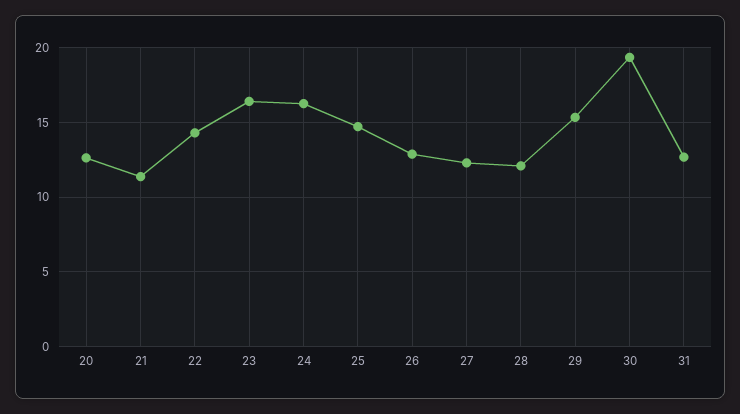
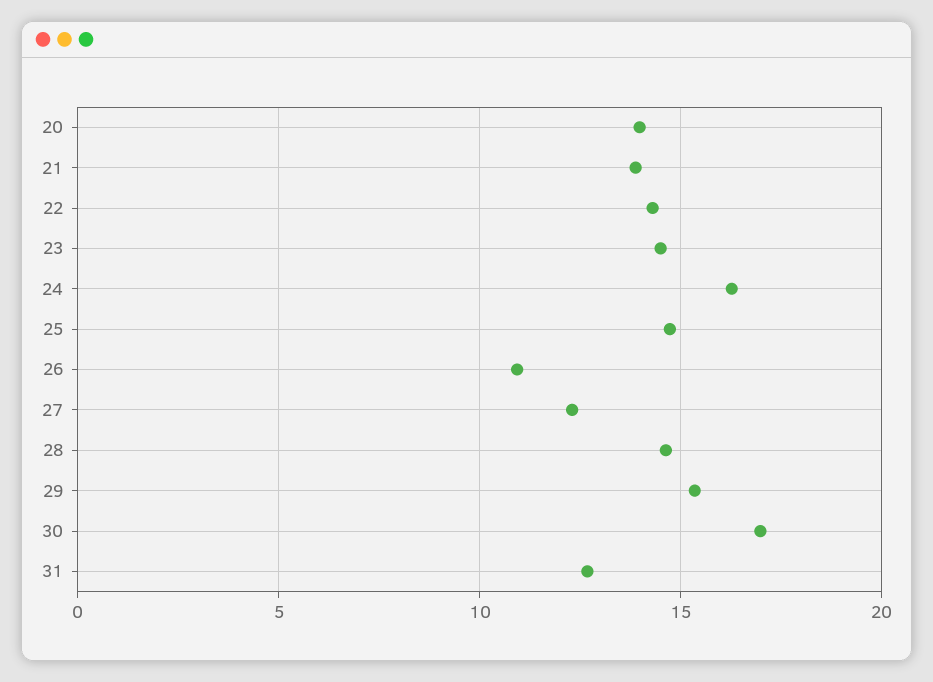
20: 12.5 -> 14
21: 11.5 -> 14
23: 16.5 -> 14.5
26: 13 -> 11
28: 12 -> 14.5
30: 19.5 -> 17

